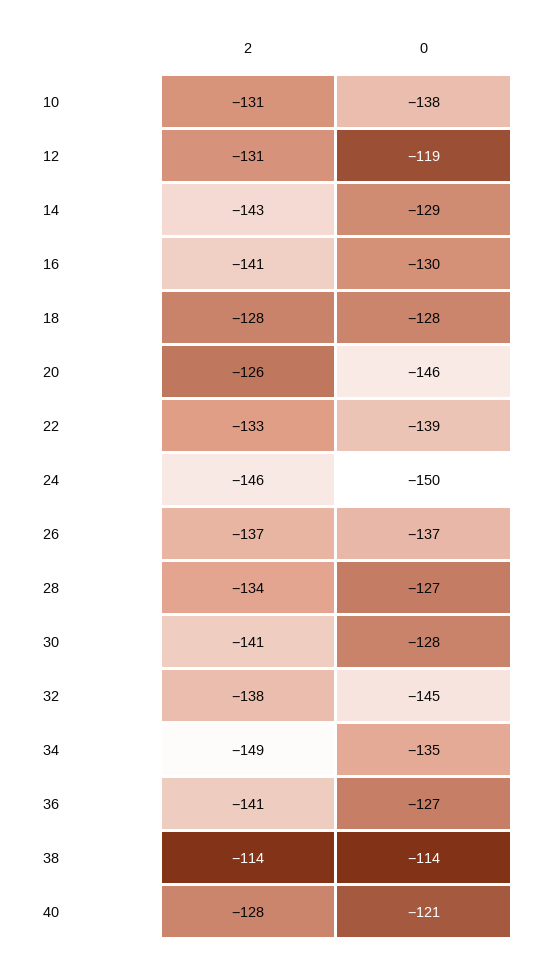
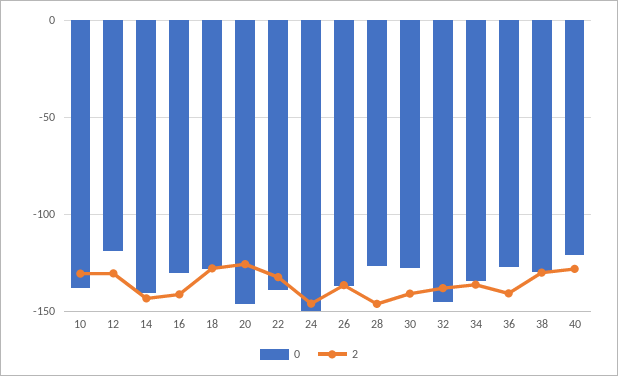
0, 14: -129 -> -140
2, 28: -134 -> -145
2, 34: -149 -> -135
2, 38: -114 -> -130
0, 38: -114 -> -130

